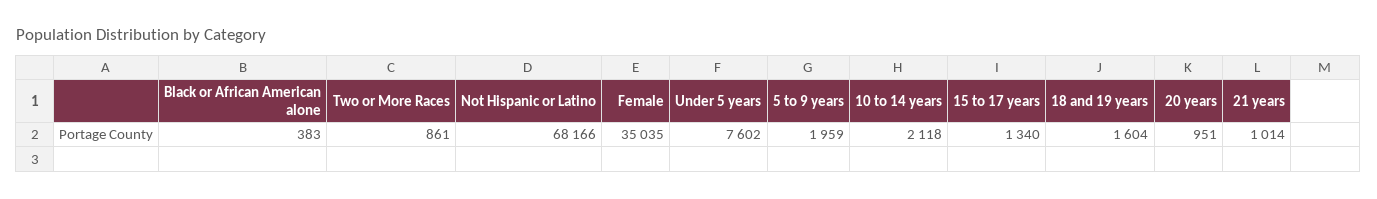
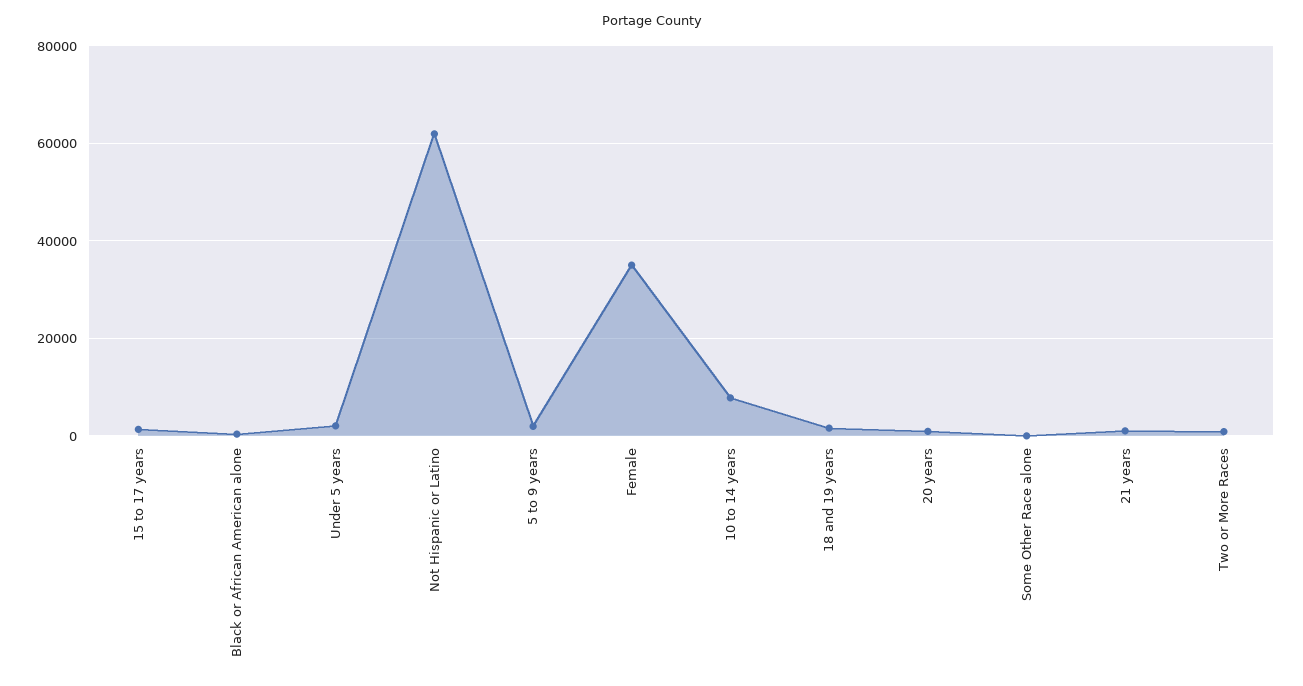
Not Hispanic or Latino: 68166 -> 62000
Under 5 years: 7602 -> 2000
10 to 14 years: 2118 -> 8000
Some Other Race alone: none -> 0

